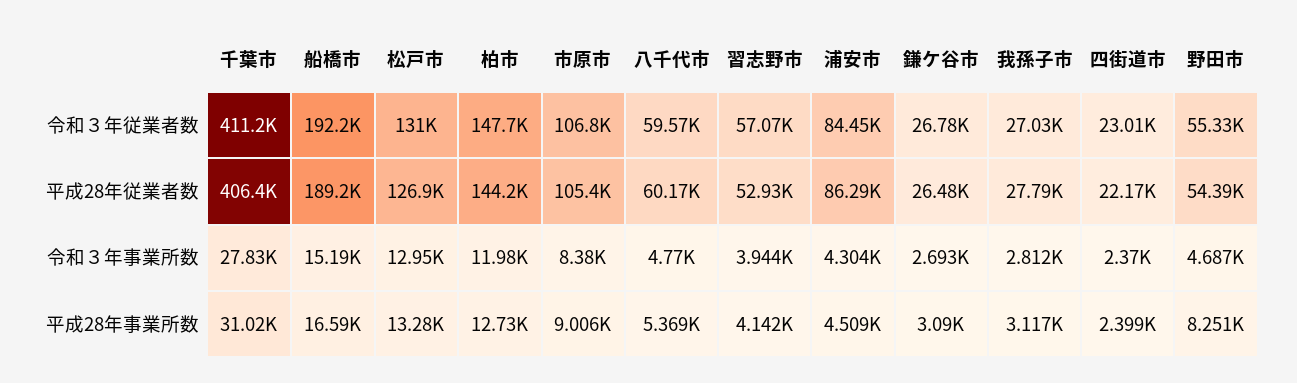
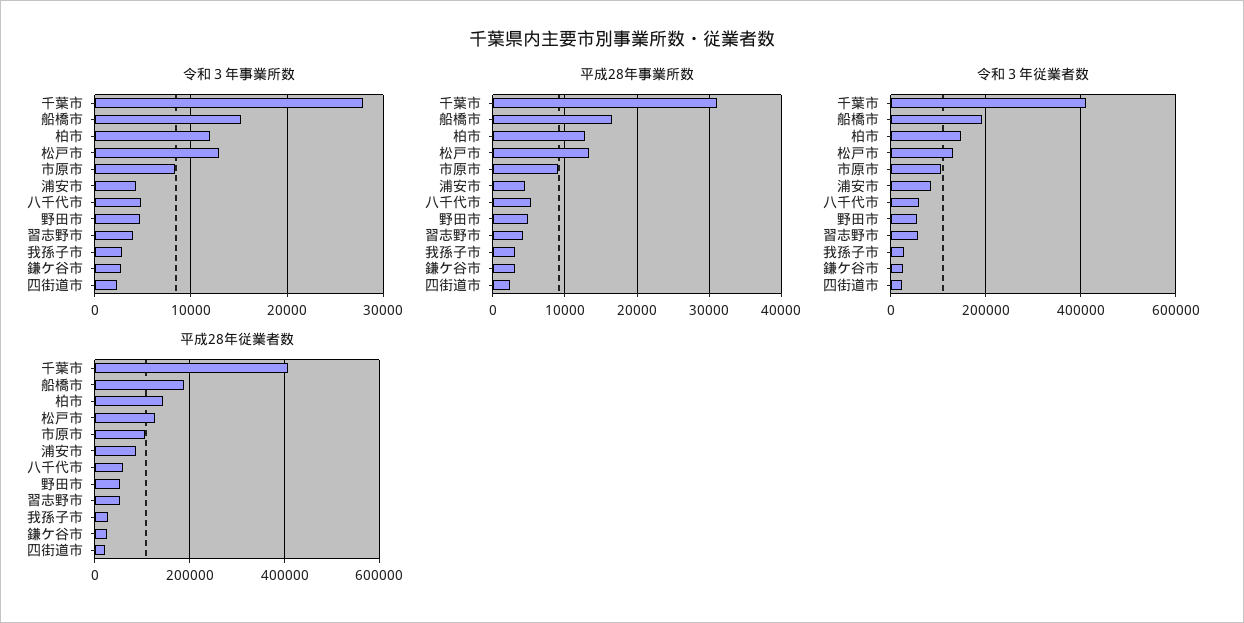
平成28年事業所数, 野田市: 8251 -> 5000

